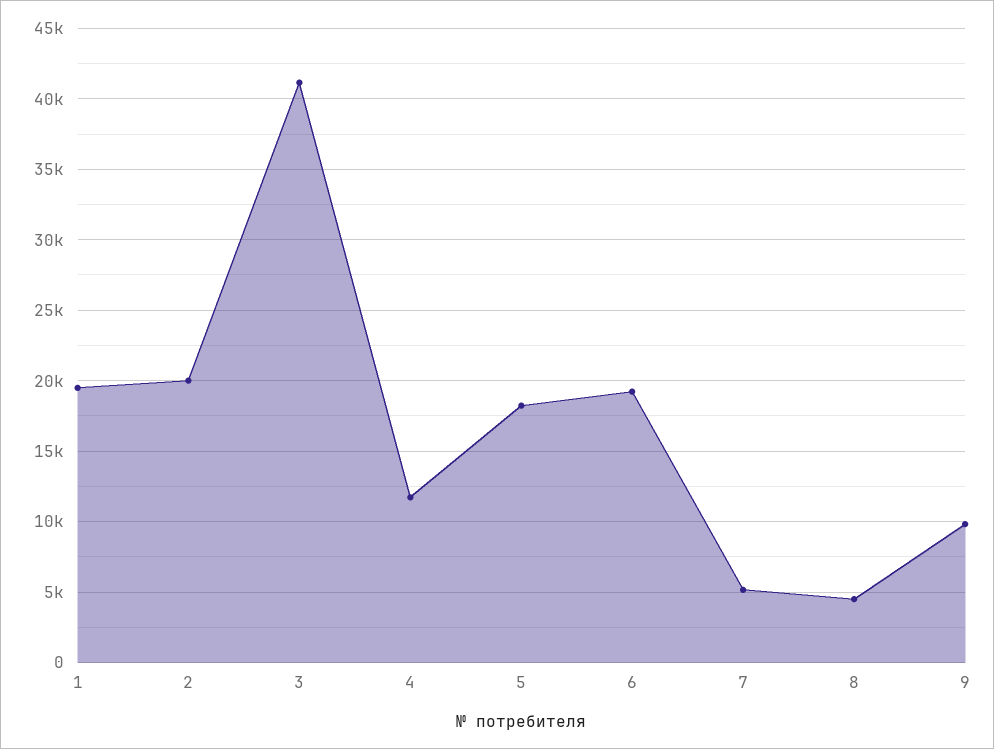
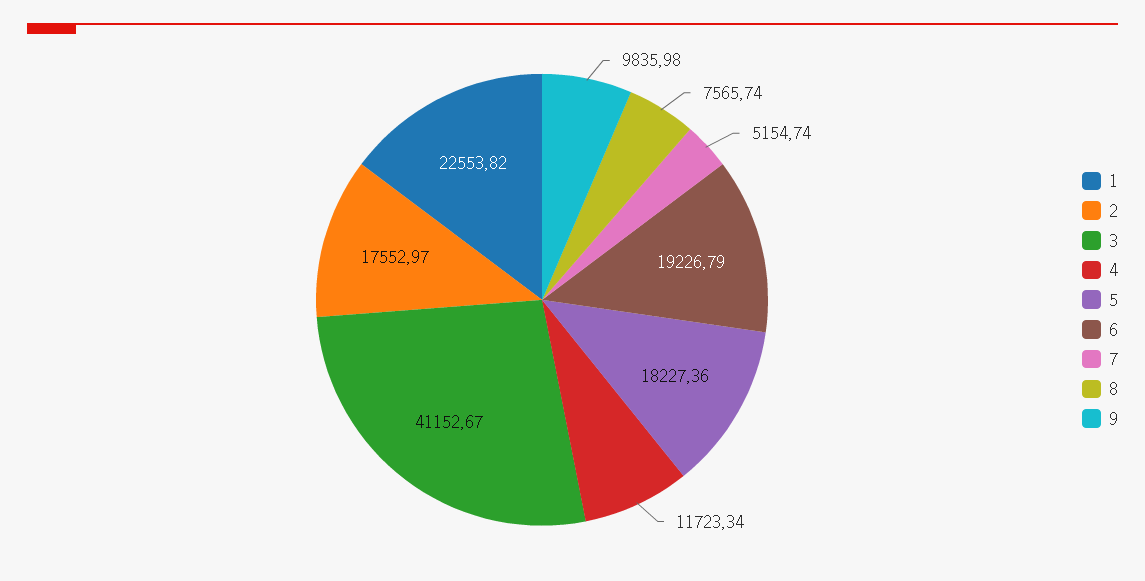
1: 19500 -> 22553.82
2: 20000 -> 17552.97
8: 4500 -> 7565.74

